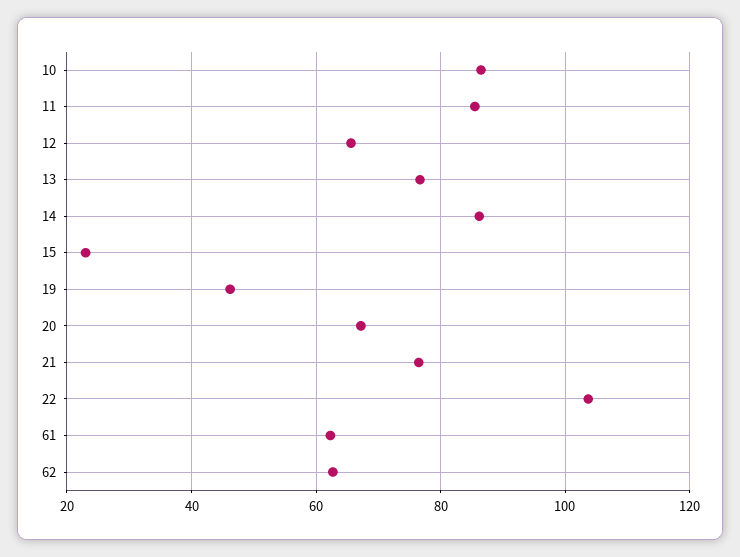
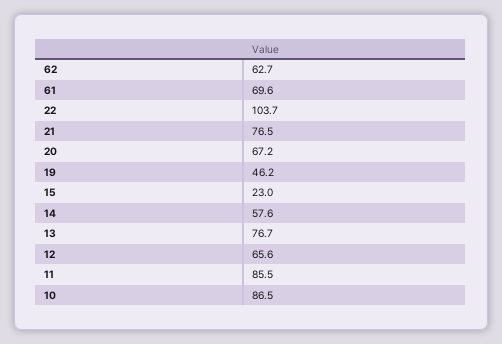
14: 86 -> 57.6
61: 62 -> 69.6

